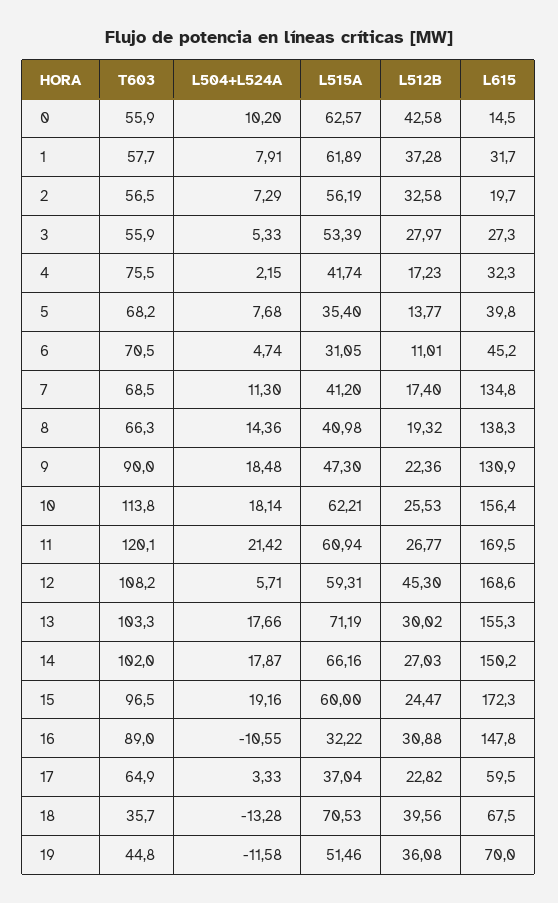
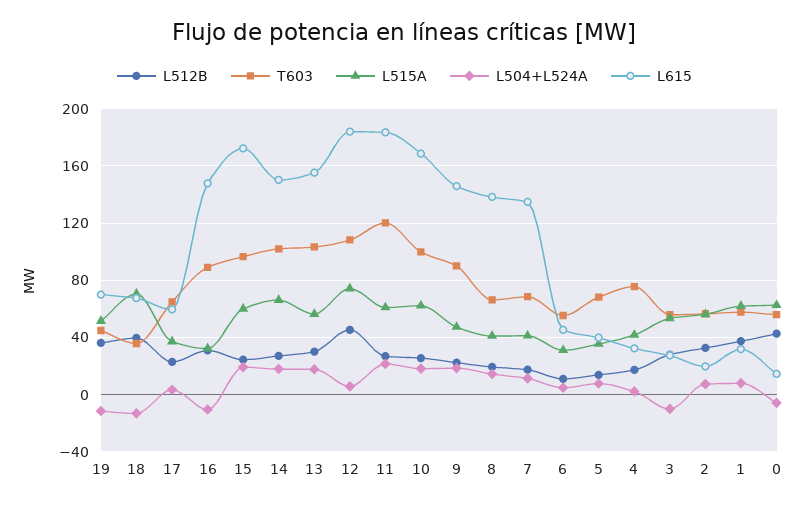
L504+L524A, 0: 10.2 -> -5
L504+L524A, 3: 5.33 -> -10
T603, 6: 70.5 -> 55
L615, 9: 130.9 -> 145
T603, 10: 113.8 -> 100
L615, 10: 156.4 -> 170
L615, 11: 169.5 -> 185
L515A, 12: 59.31 -> 75
L615, 12: 168.6 -> 185
L515A, 13: 71.19 -> 55

